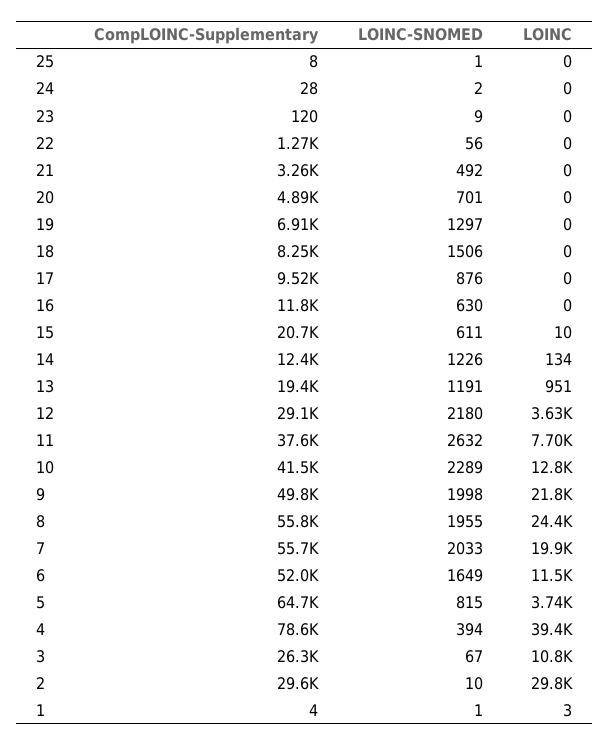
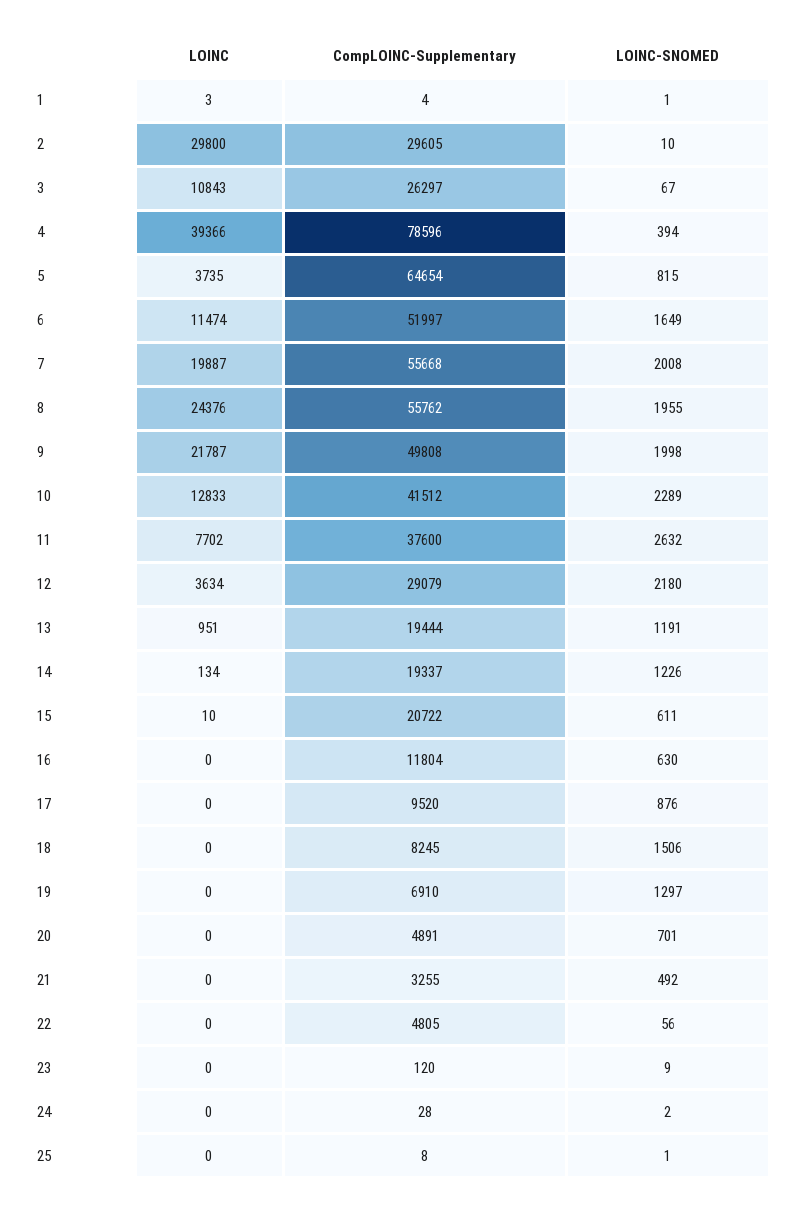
CompLOINC-Supplementary, 22: 1270 -> 4805
CompLOINC-Supplementary, 14: 12400 -> 19337
LOINC-SNOMED, 7: 2033 -> 2008

